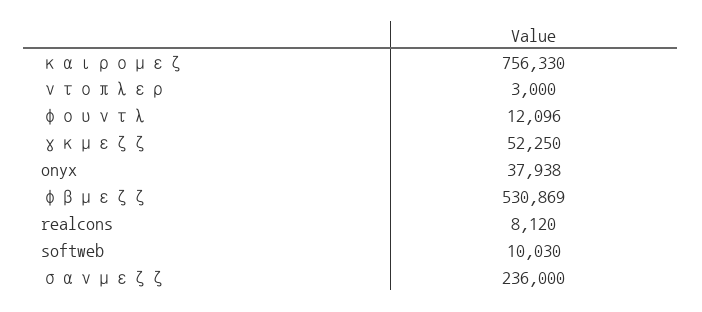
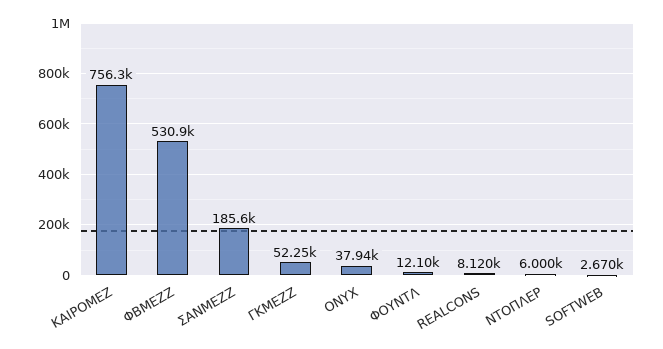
ντοπλερ: 3000 -> 6000
softweb: 10030 -> 2670
σανμεζζ: 236000 -> 185600

